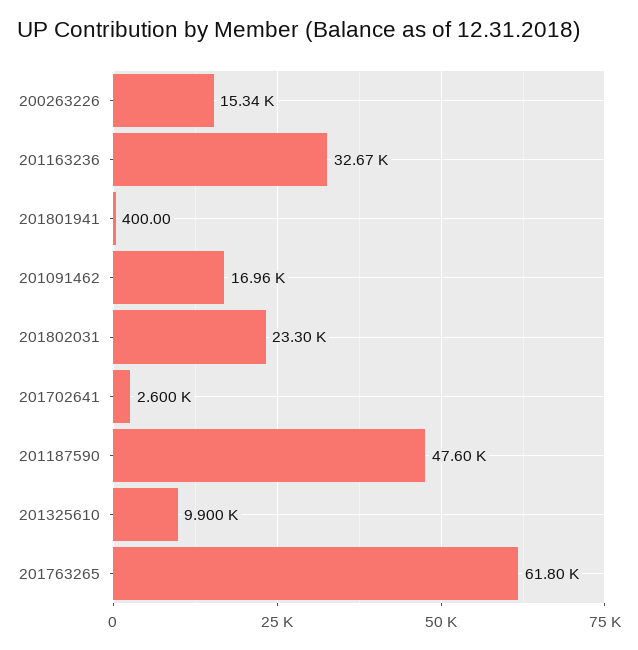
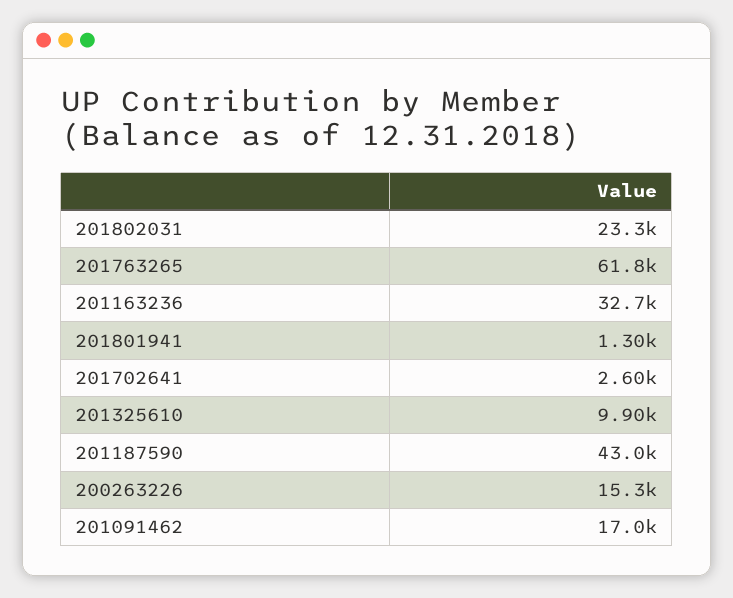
201801941: 400 -> 1300
201187590: 47600 -> 43000

